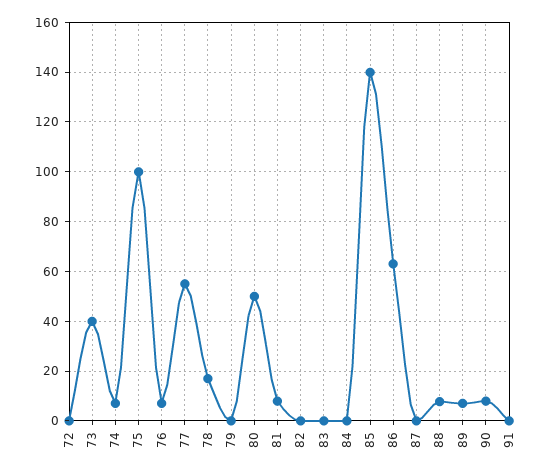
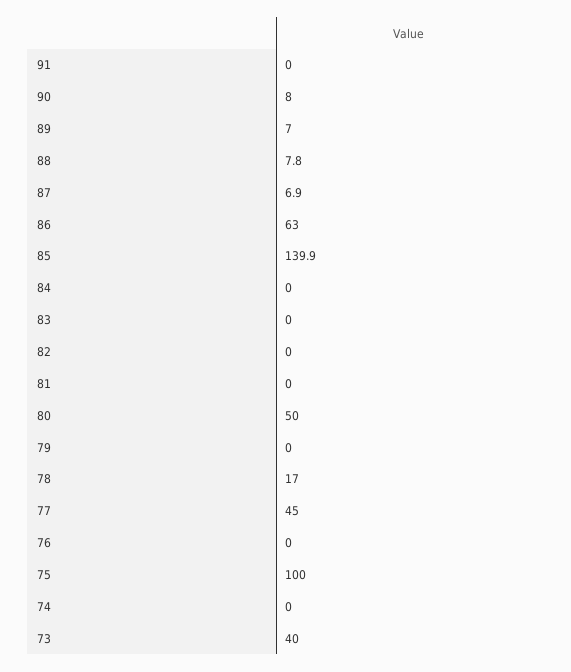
72: 0 -> none
74: 7.5 -> 0
76: 7.5 -> 0
77: 55 -> 45
81: 7.5 -> 0
87: 0 -> 6.9

